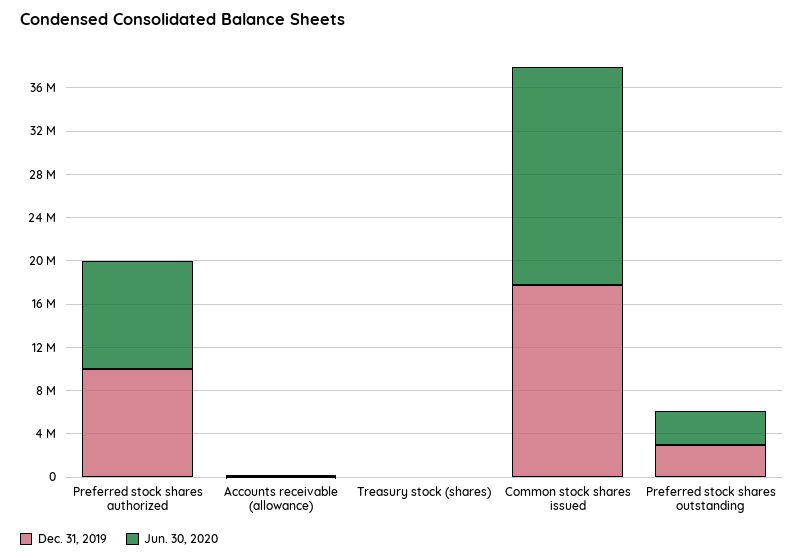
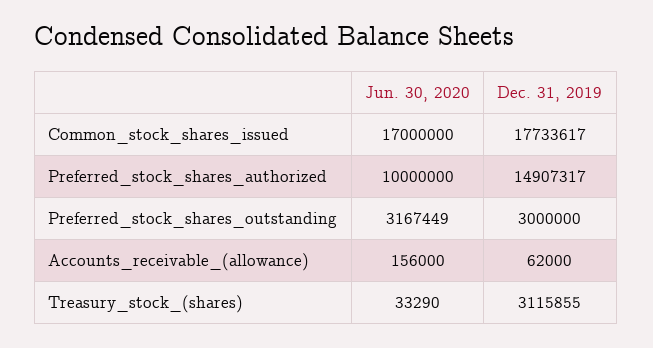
Dec. 31, 2019, Preferred stock shares authorized: 10000000 -> 14907317
Dec. 31, 2019, Treasury stock (shares): 0 -> 3115855
Jun. 30, 2020, Common stock shares issued: 20000000 -> 17000000

